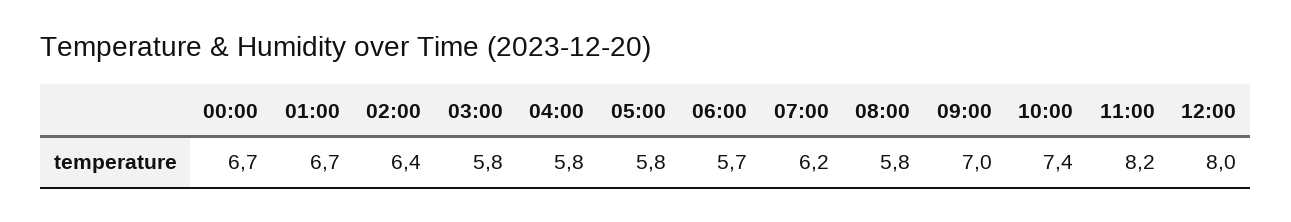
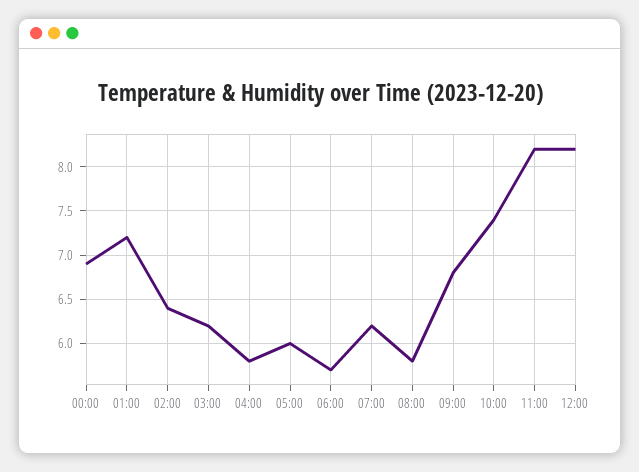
00:00: 6.7 -> 6.9
01:00: 6.7 -> 7.2
03:00: 5.8 -> 6.2
05:00: 5.8 -> 6
09:00: 7 -> 6.8
12:00: 8 -> 8.2

